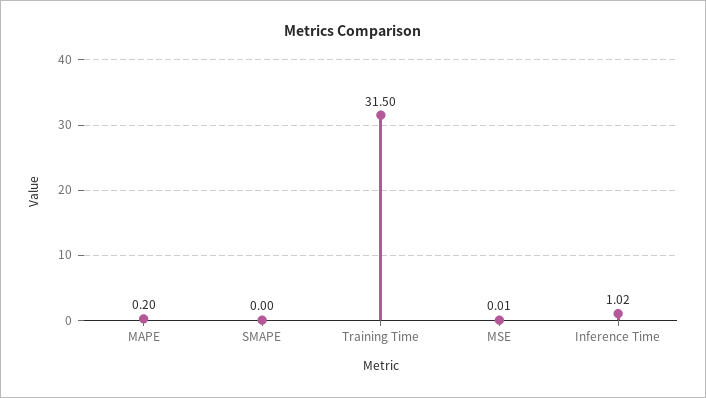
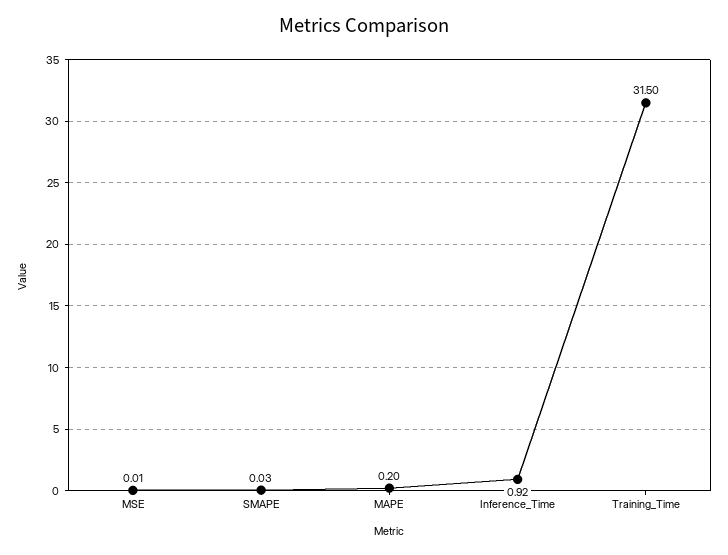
SMAPE: 0 -> 0.03
Inference Time: 1.02 -> 0.92

